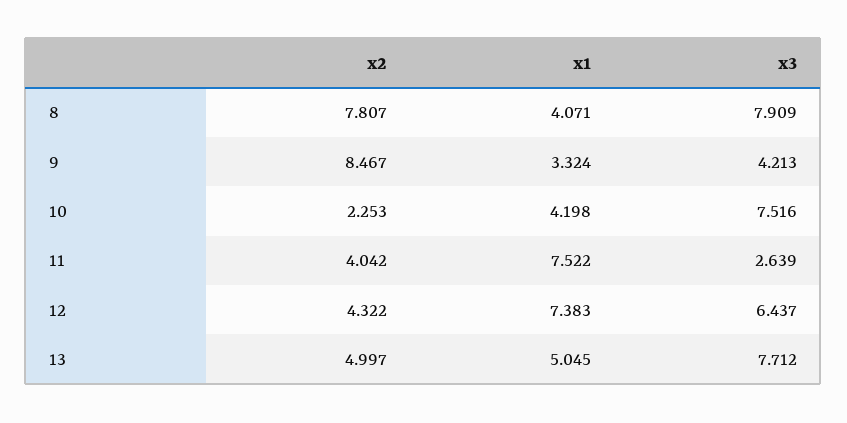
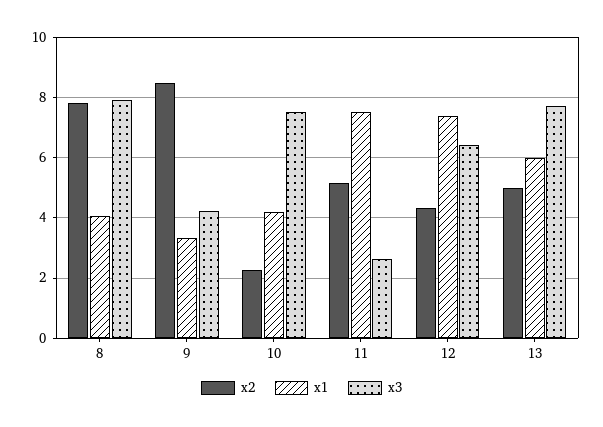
x2, 11: 4.042 -> 5.2
x1, 13: 5.045 -> 6

